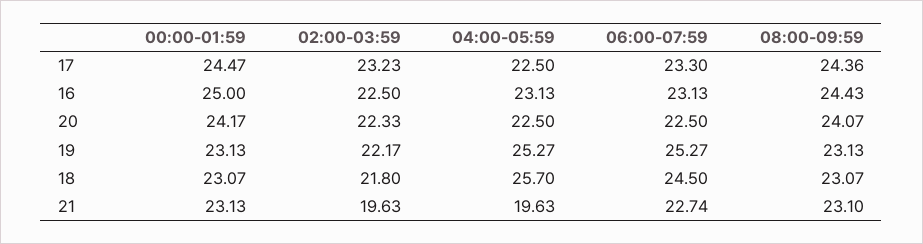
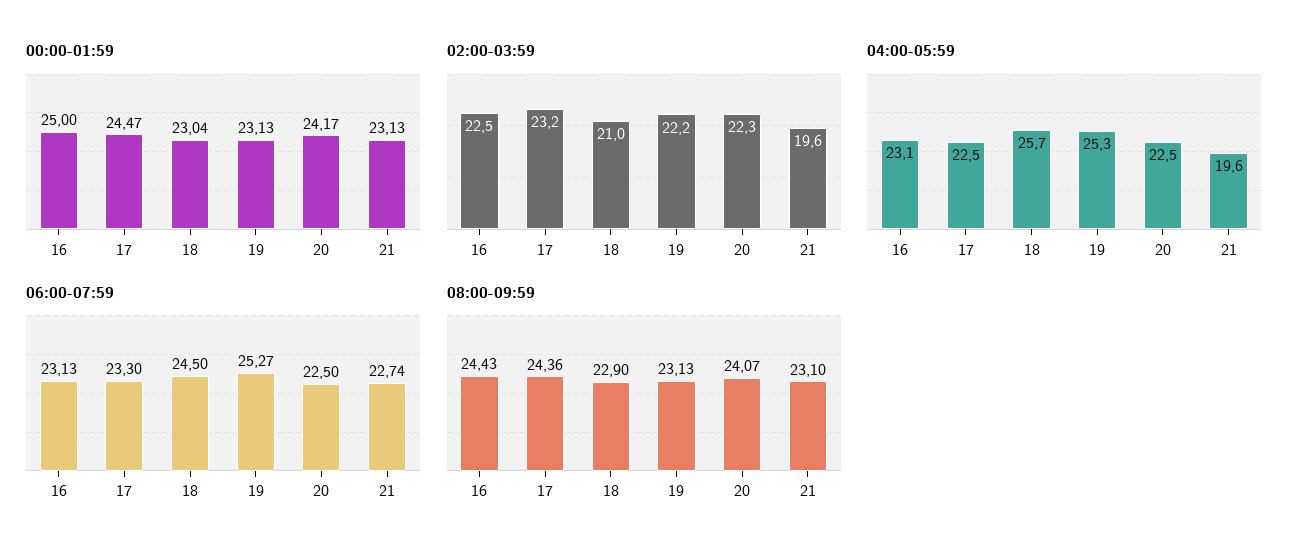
00:00-01:59, 18: 23.07 -> 23.04
02:00-03:59, 18: 21.8 -> 21
08:00-09:59, 18: 23.07 -> 22.9

